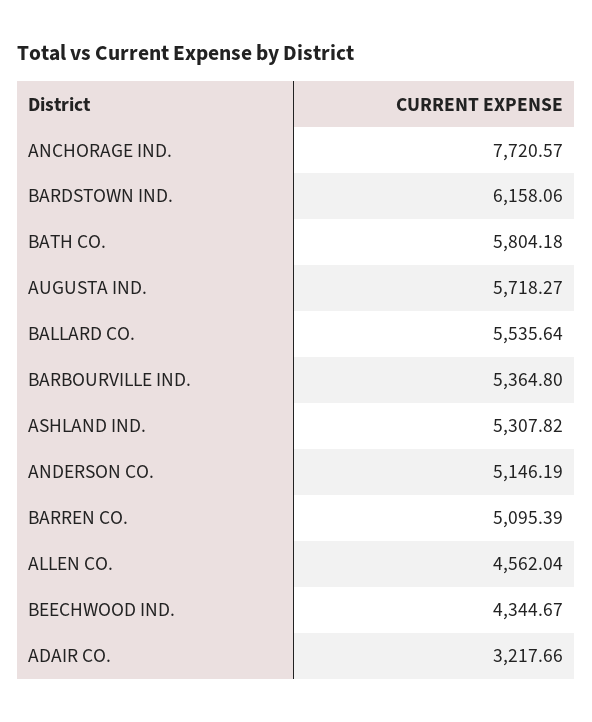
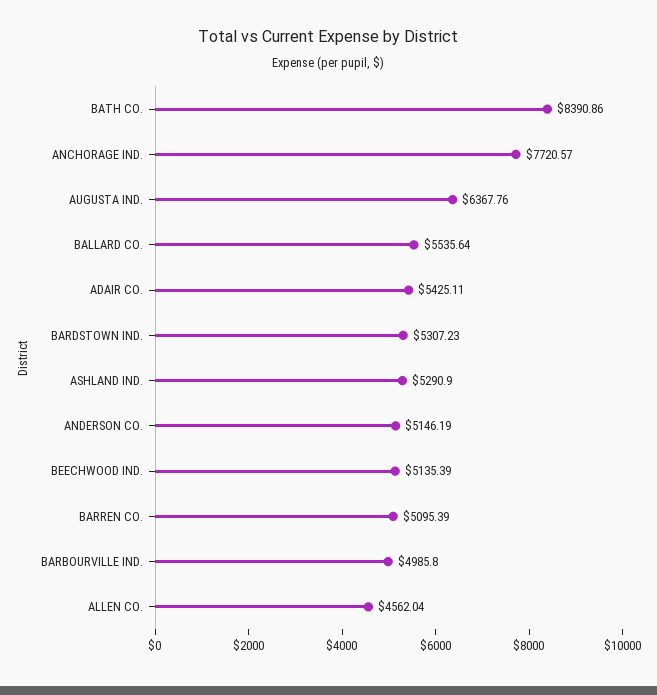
BARDSTOWN IND.: 6158.06 -> 5307.23
BATH CO.: 5804.18 -> 8390.86
AUGUSTA IND.: 5718.27 -> 6367.76
BARBOURVILLE IND.: 5364.8 -> 4985.8
ASHLAND IND.: 5307.82 -> 5290.9
BEECHWOOD IND.: 4344.67 -> 5135.39
ADAIR CO.: 3217.66 -> 5425.11

